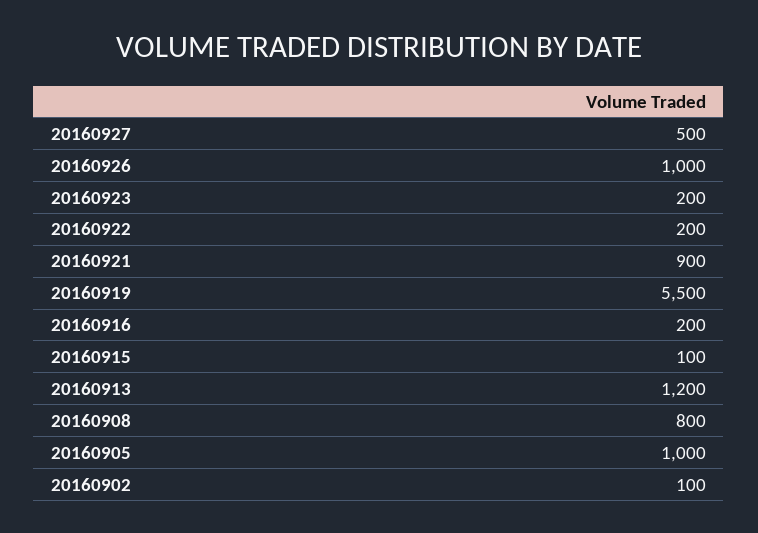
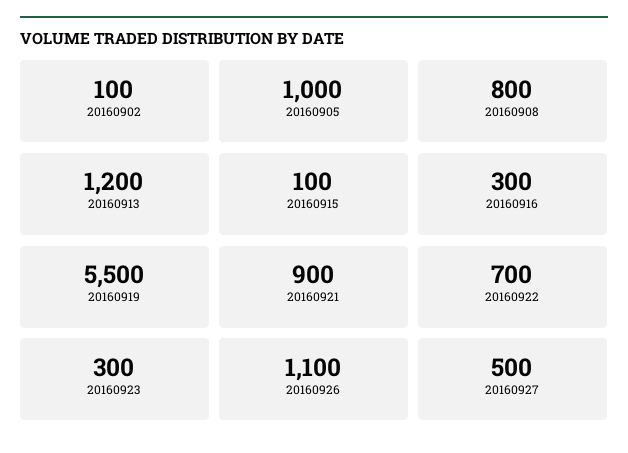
20160926: 1000 -> 1100
20160923: 200 -> 300
20160922: 200 -> 700
20160916: 200 -> 300

